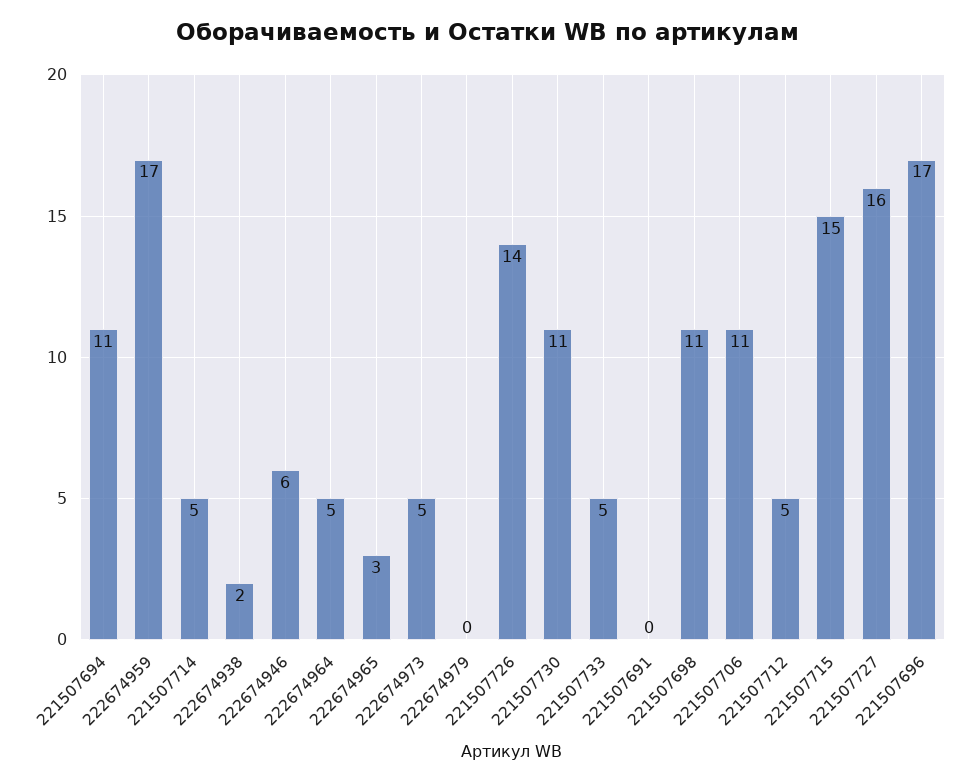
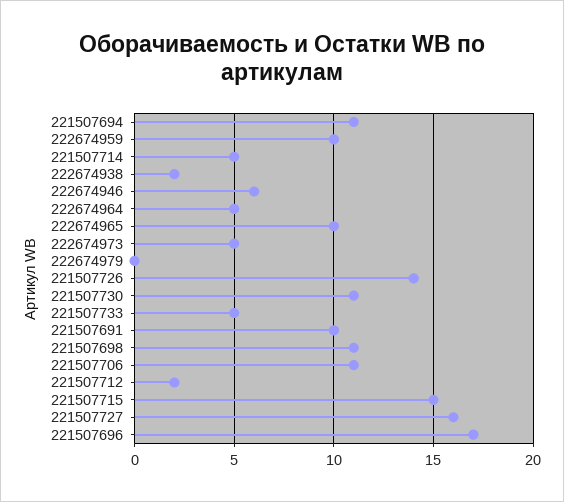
222674959: 17 -> 10
222674965: 3 -> 10
221507691: 0 -> 10
221507712: 5 -> 2

